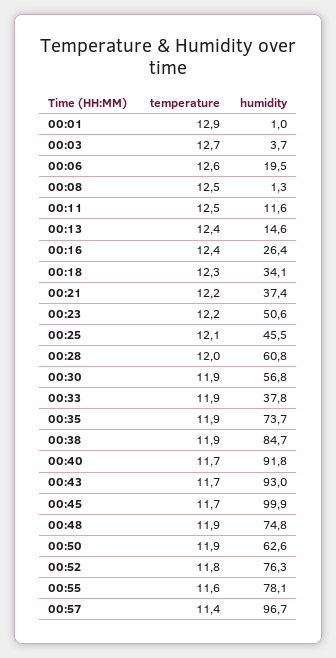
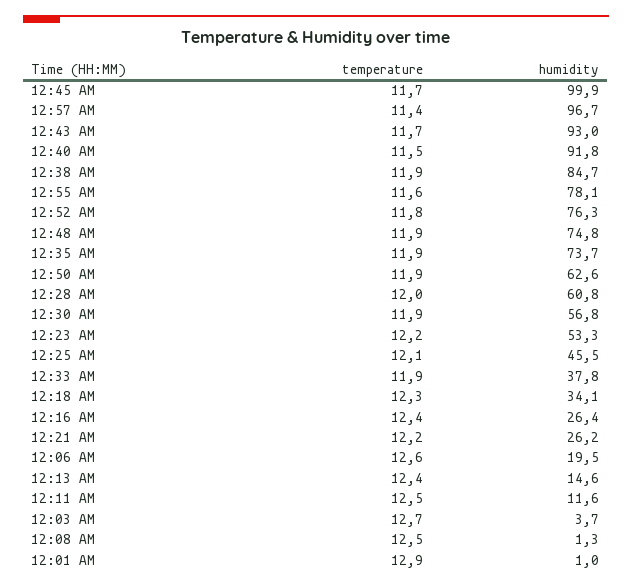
humidity, 00:21: 37.4 -> 26.2
humidity, 00:23: 50.6 -> 53.3
temperature, 00:40: 11.7 -> 11.5

